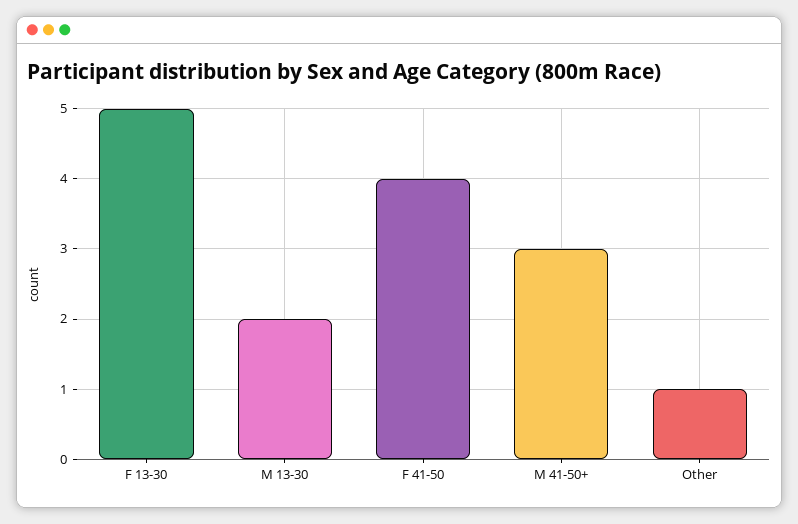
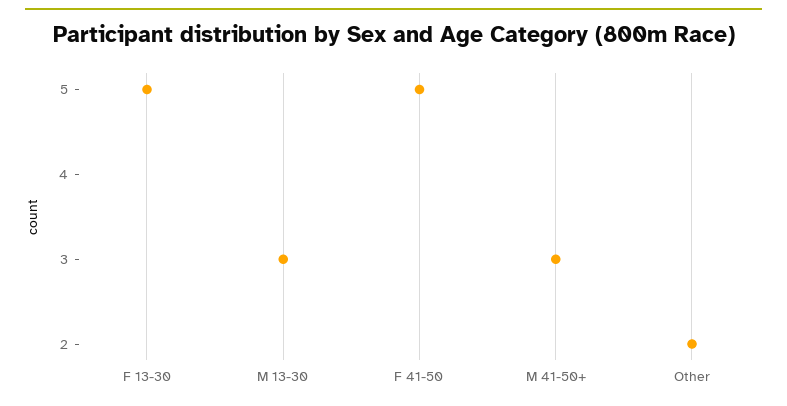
M 13-30: 2 -> 3
F 41-50: 4 -> 5
Other: 1 -> 2

